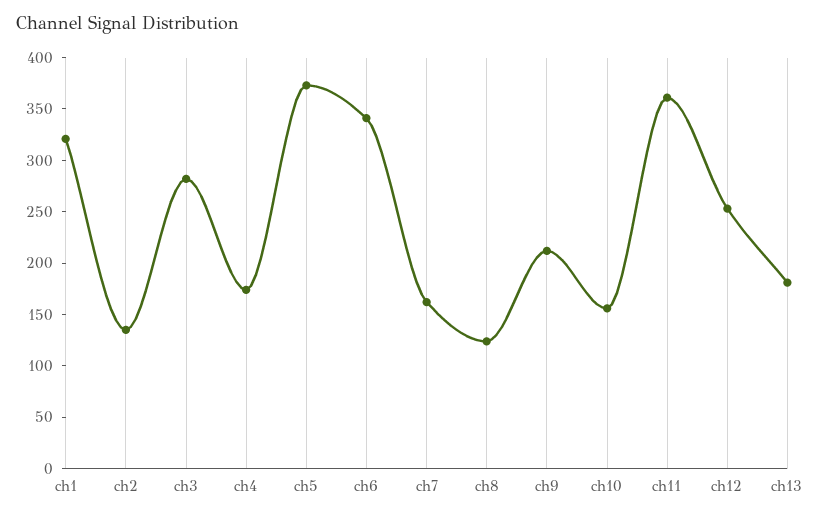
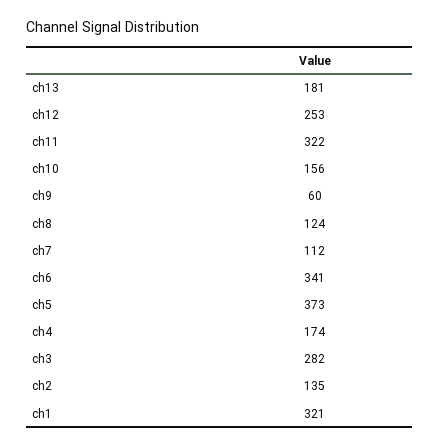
ch7: 160 -> 112
ch9: 210 -> 60
ch11: 360 -> 322

